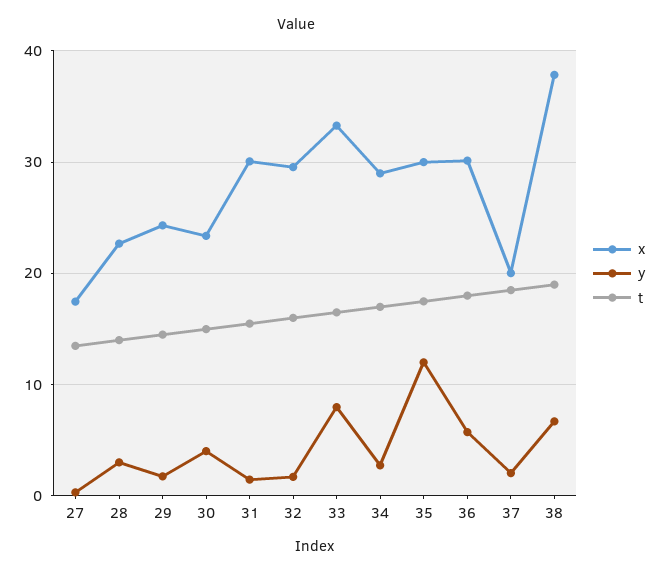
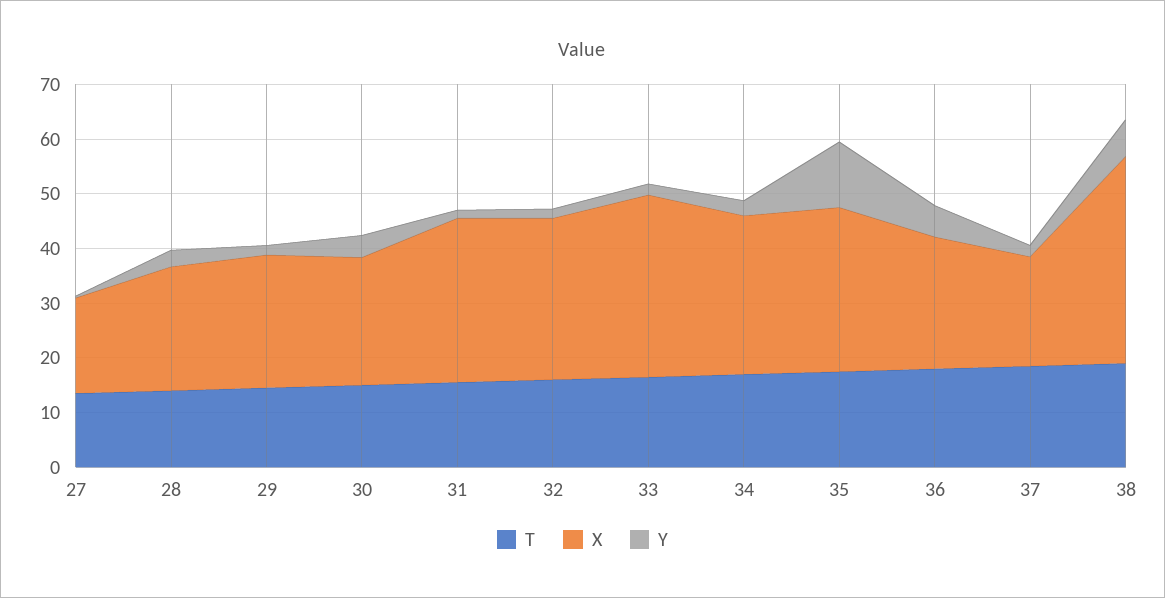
y, 33: 8 -> 2
x, 36: 30 -> 24

